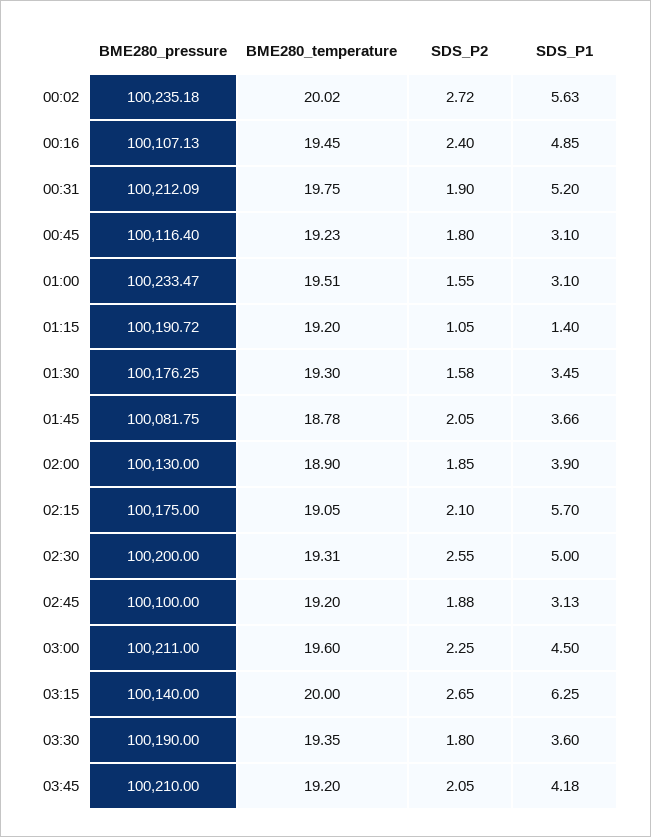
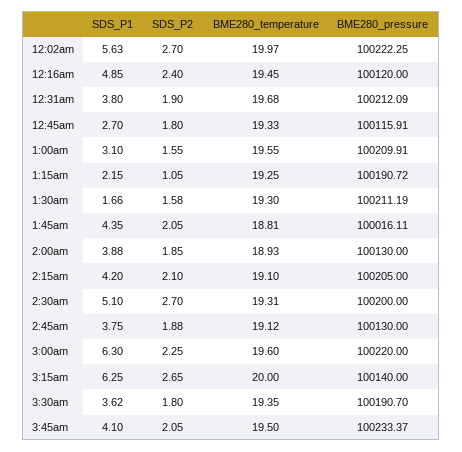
BME280_pressure, 00:02: 100235.18 -> 100222.25
BME280_temperature, 00:02: 20.02 -> 19.97
SDS_P2, 00:02: 2.72 -> 2.7
BME280_pressure, 00:16: 100107.13 -> 100120
BME280_temperature, 00:31: 19.75 -> 19.68
SDS_P1, 00:31: 5.2 -> 3.8
BME280_pressure, 00:45: 100116.4 -> 100115.91
BME280_temperature, 00:45: 19.23 -> 19.33
SDS_P1, 00:45: 3.1 -> 2.7
BME280_pressure, 01:00: 100233.47 -> 100209.91
BME280_temperature, 01:00: 19.51 -> 19.55
BME280_temperature, 01:15: 19.2 -> 19.25
SDS_P1, 01:15: 1.4 -> 2.15
BME280_pressure, 01:30: 100176.25 -> 100211.19
SDS_P1, 01:30: 3.45 -> 1.66
BME280_pressure, 01:45: 100081.75 -> 100016.11
BME280_temperature, 01:45: 18.78 -> 18.81
SDS_P1, 01:45: 3.66 -> 4.35
BME280_temperature, 02:00: 18.9 -> 18.93
SDS_P1, 02:00: 3.9 -> 3.88
BME280_pressure, 02:15: 100175 -> 100205
BME280_temperature, 02:15: 19.05 -> 19.1
SDS_P1, 02:15: 5.7 -> 4.2
SDS_P2, 02:30: 2.55 -> 2.7
SDS_P1, 02:30: 5 -> 5.1
BME280_pressure, 02:45: 100100 -> 100130
BME280_temperature, 02:45: 19.2 -> 19.12
SDS_P1, 02:45: 3.13 -> 3.75
BME280_pressure, 03:00: 100211 -> 100220
SDS_P1, 03:00: 4.5 -> 6.3
BME280_pressure, 03:30: 100190 -> 100190.7
SDS_P1, 03:30: 3.6 -> 3.62
BME280_pressure, 03:45: 100210 -> 100233.37
BME280_temperature, 03:45: 19.2 -> 19.5
SDS_P1, 03:45: 4.18 -> 4.1

